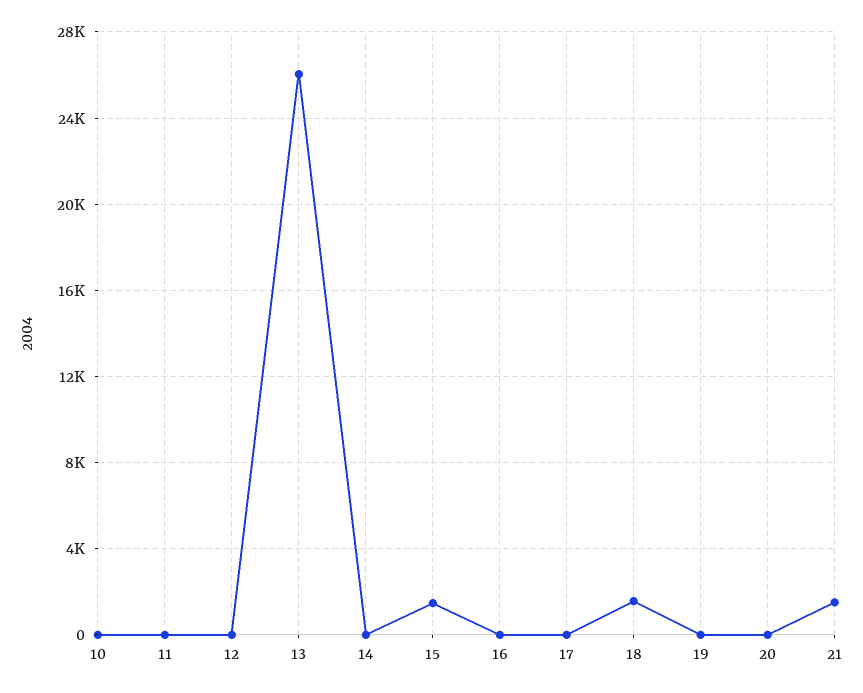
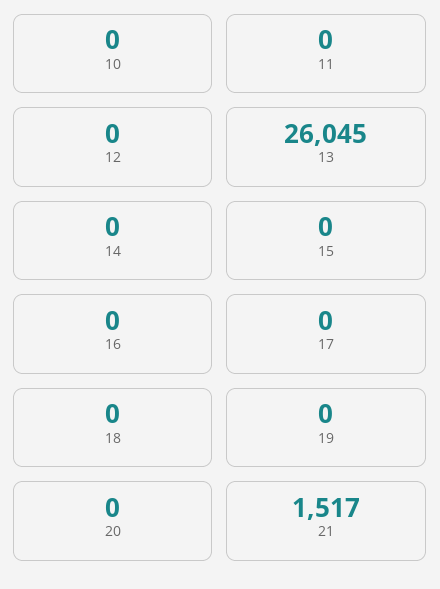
15: 1500 -> 0
18: 1500 -> 0

